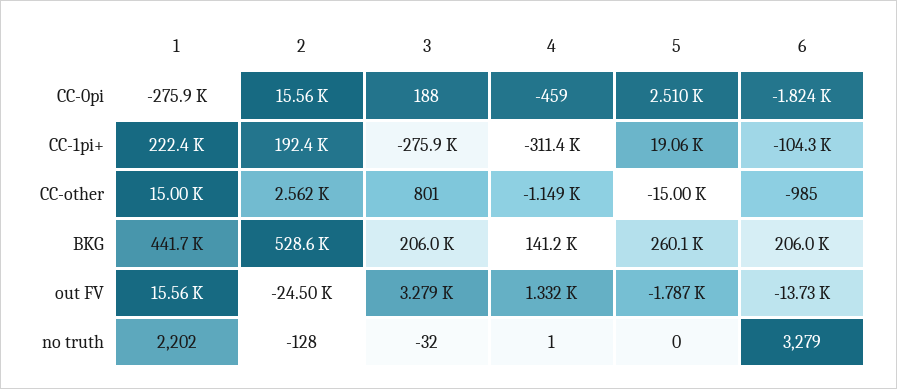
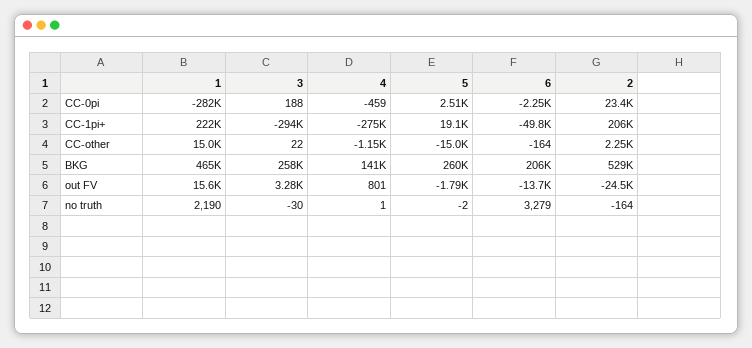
1, CC-0pi: -275900 -> -282000
2, CC-0pi: 15560 -> 23400
6, CC-0pi: -1824 -> -2250
2, CC-1pi+: 192400 -> 206000
3, CC-1pi+: -275900 -> -294000
4, CC-1pi+: -311400 -> -275000
6, CC-1pi+: -104300 -> -49800
2, CC-other: 2562 -> 2250
3, CC-other: 801 -> 22
6, CC-other: -985 -> -164
1, BKG: 441700 -> 465000
3, BKG: 206000 -> 258000
4, out FV: 1332 -> 801
1, no truth: 2202 -> 2190
2, no truth: -128 -> -164
3, no truth: -32 -> -30
5, no truth: 0 -> -2

